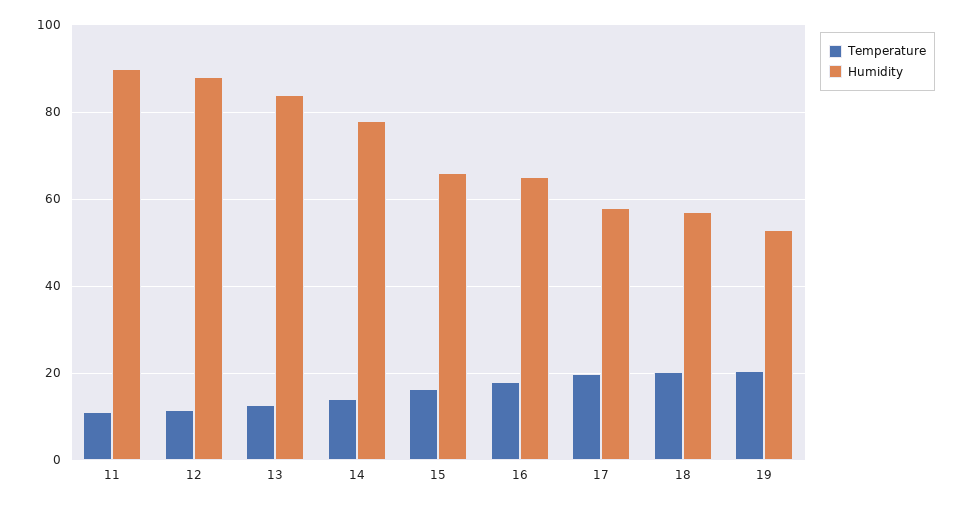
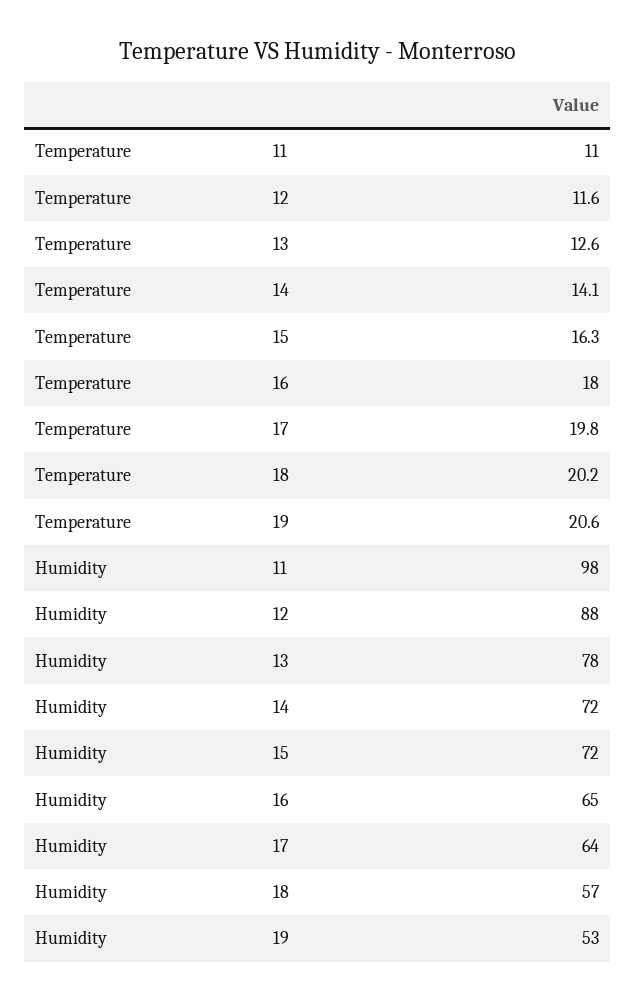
Humidity, 11: 90 -> 98
Humidity, 13: 84 -> 78
Humidity, 14: 78 -> 72
Humidity, 15: 66 -> 72
Humidity, 17: 58 -> 64

